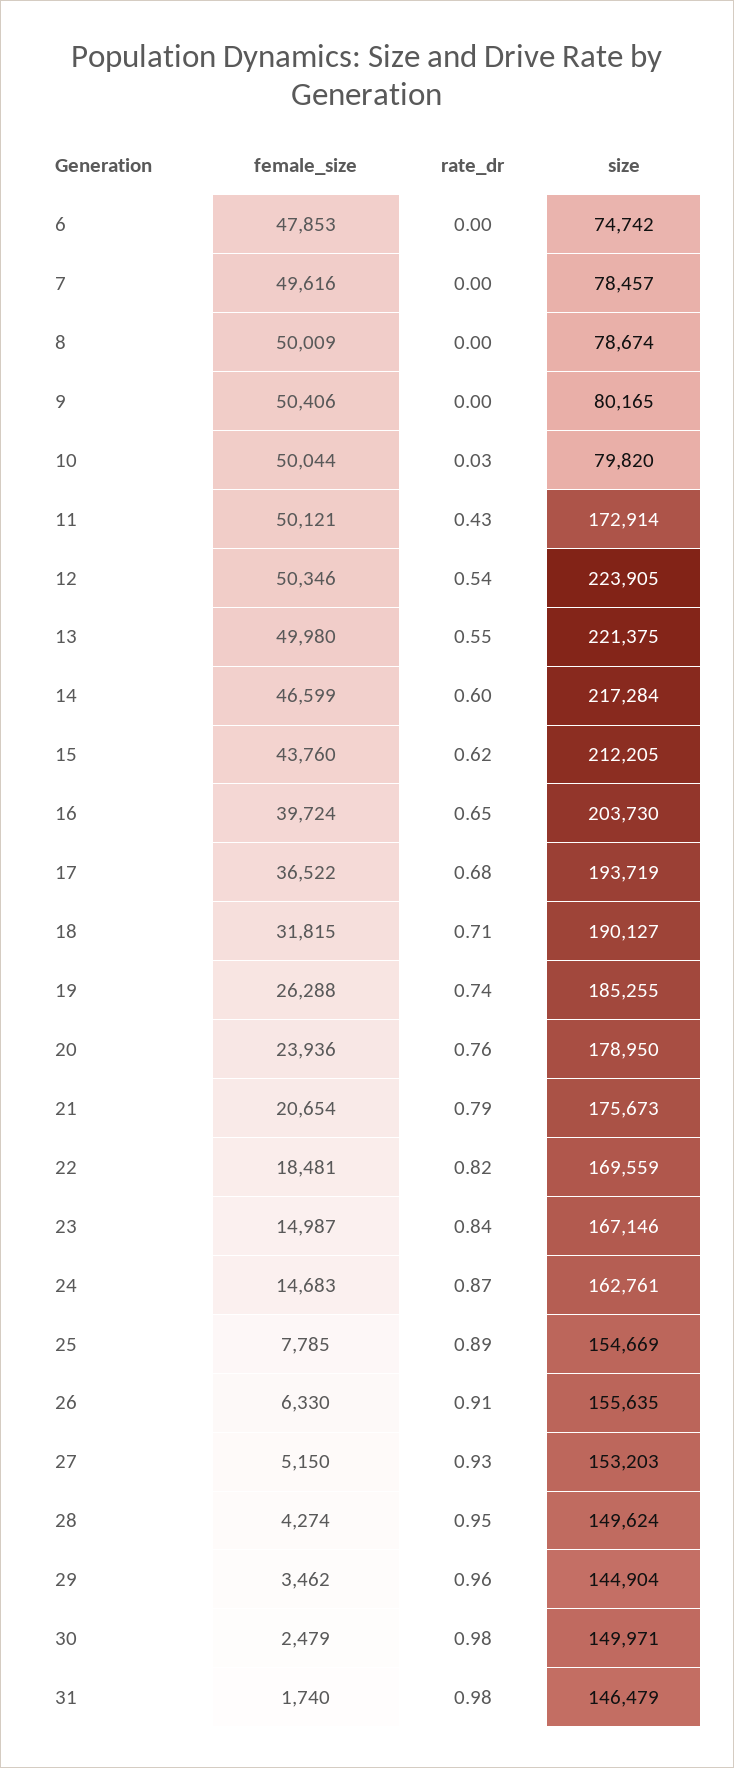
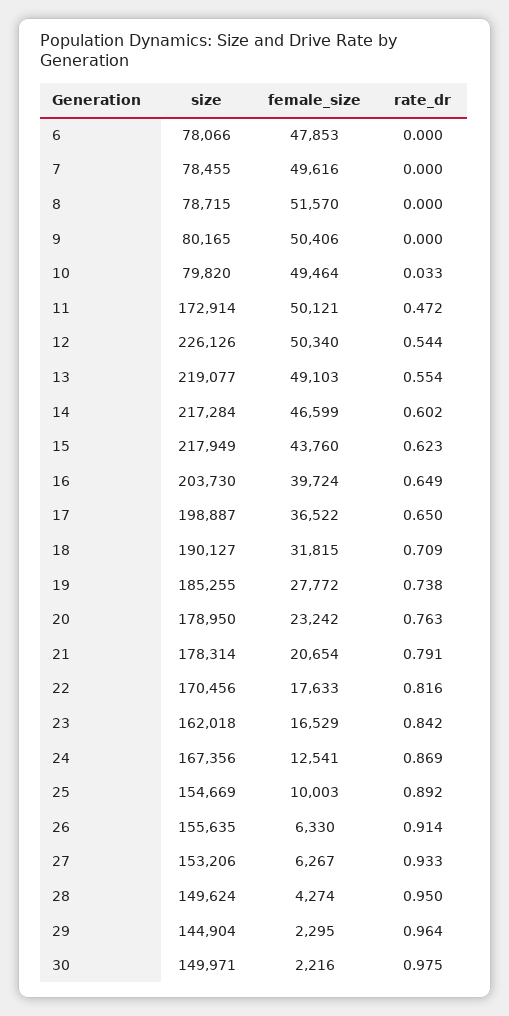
size, 6: 74742 -> 78066
size, 7: 78457 -> 78455
female_size, 8: 50009 -> 51570
size, 8: 78674 -> 78715
female_size, 10: 50044 -> 49464
rate_dr, 11: 0.43 -> 0.472
female_size, 12: 50346 -> 50340
size, 12: 223905 -> 226126
female_size, 13: 49980 -> 49103
size, 13: 221375 -> 219077
size, 15: 212205 -> 217949
rate_dr, 17: 0.68 -> 0.65
size, 17: 193719 -> 198887
female_size, 19: 26288 -> 27772
female_size, 20: 23936 -> 23242
size, 21: 175673 -> 178314
female_size, 22: 18481 -> 17633
size, 22: 169559 -> 170456
female_size, 23: 14987 -> 16529
size, 23: 167146 -> 162018
female_size, 24: 14683 -> 12541
size, 24: 162761 -> 167356
female_size, 25: 7785 -> 10003
female_size, 27: 5150 -> 6267
size, 27: 153203 -> 153206
female_size, 29: 3462 -> 2295
female_size, 30: 2479 -> 2216
female_size, 31: 1740 -> none
rate_dr, 31: 0.98 -> none
size, 31: 146479 -> none

